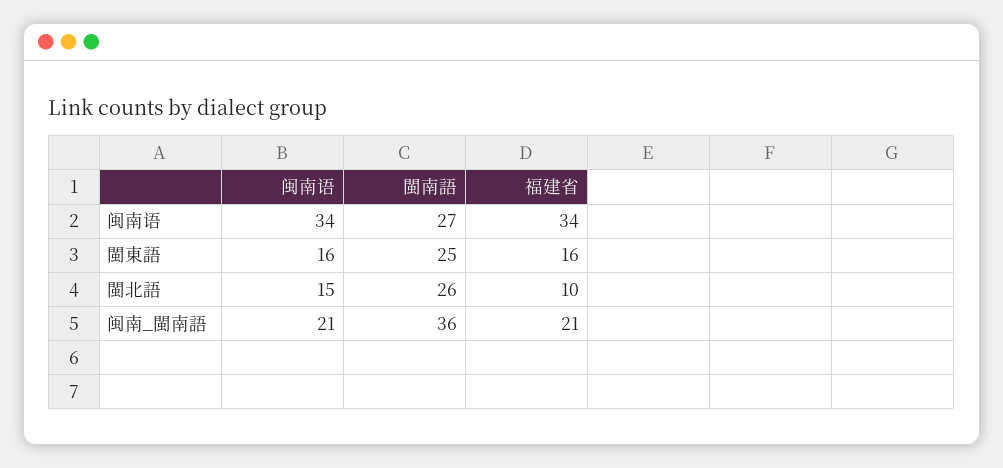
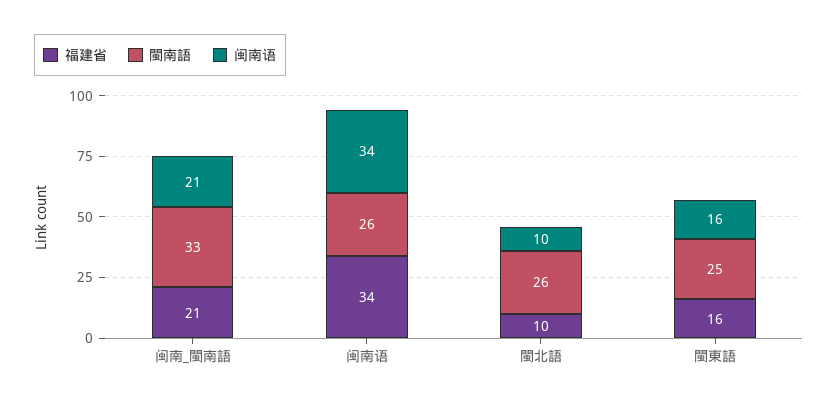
閩南語, 闽南语: 27 -> 26
闽南语, 閩北語: 15 -> 10
閩南語, 闽南_閩南語: 36 -> 33

